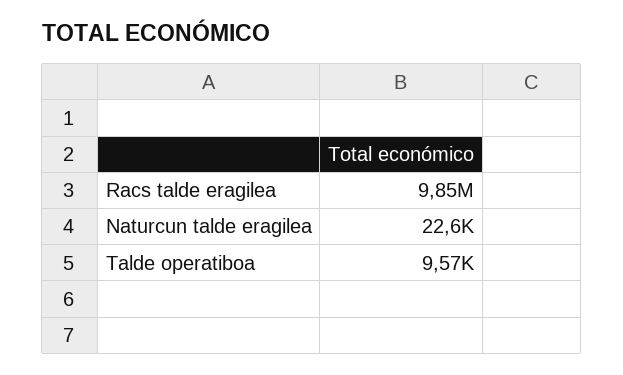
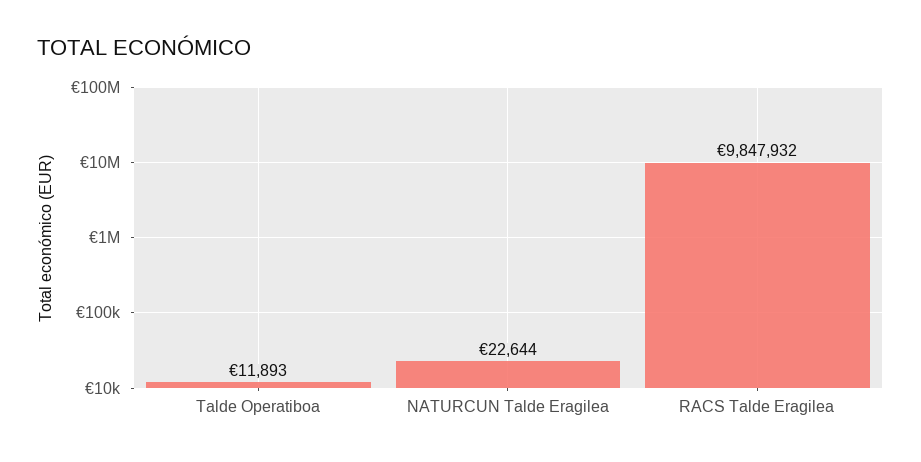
Talde operatiboa: 9570 -> 11893

